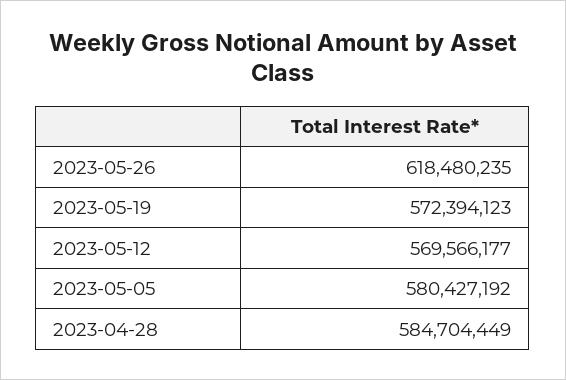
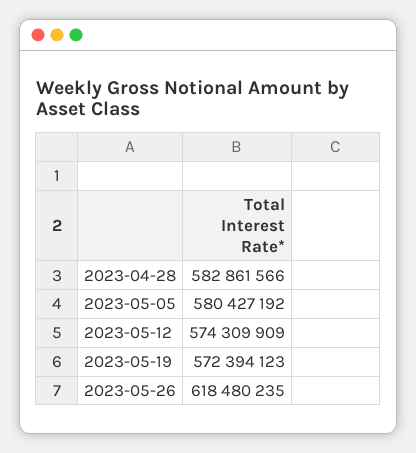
2023-05-12: 569566177 -> 574309909
2023-04-28: 584704449 -> 582861566

